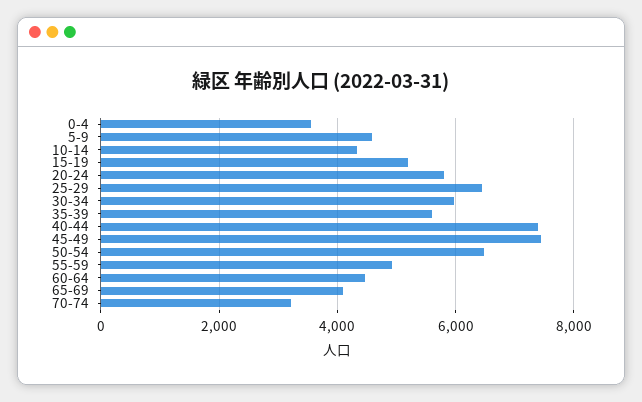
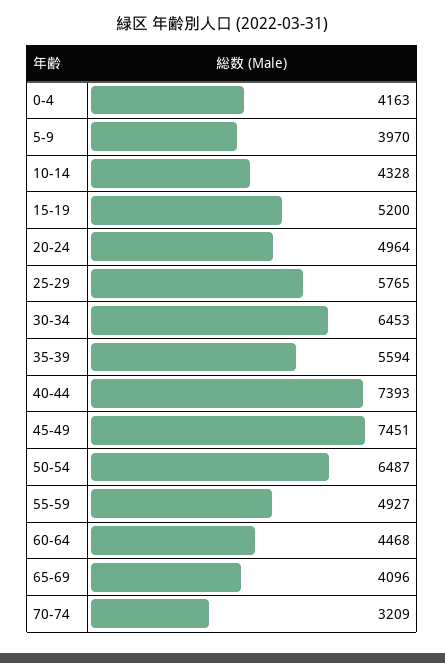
0-4: 3600 -> 4163
5-9: 4600 -> 3970
20-24: 5800 -> 4964
25-29: 6400 -> 5765
30-34: 6000 -> 6453

